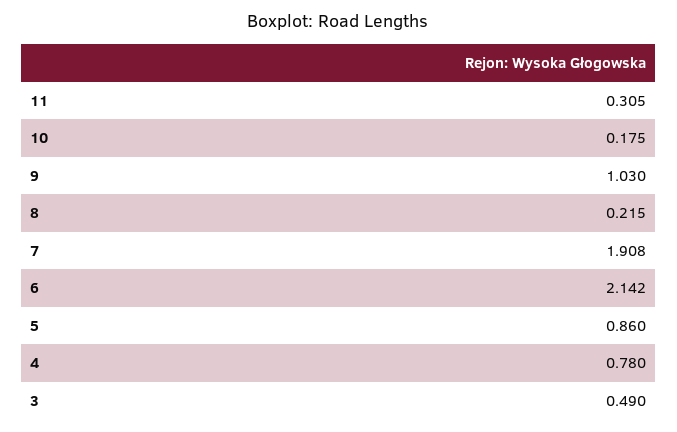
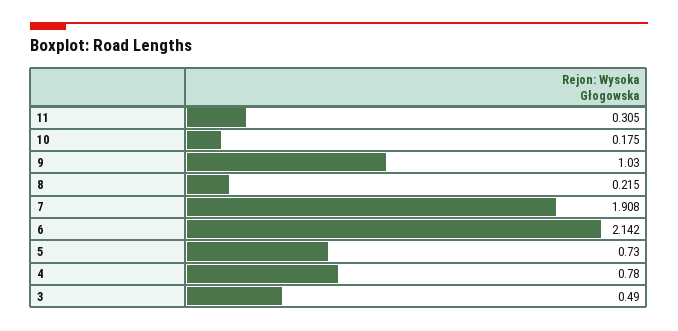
5: 0.86 -> 0.73

